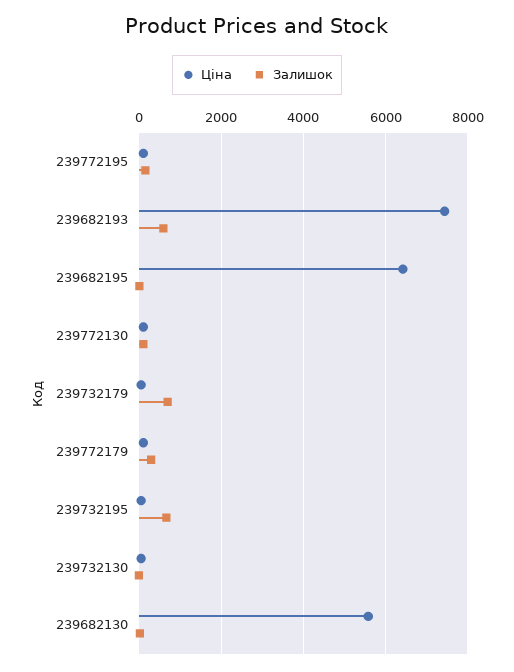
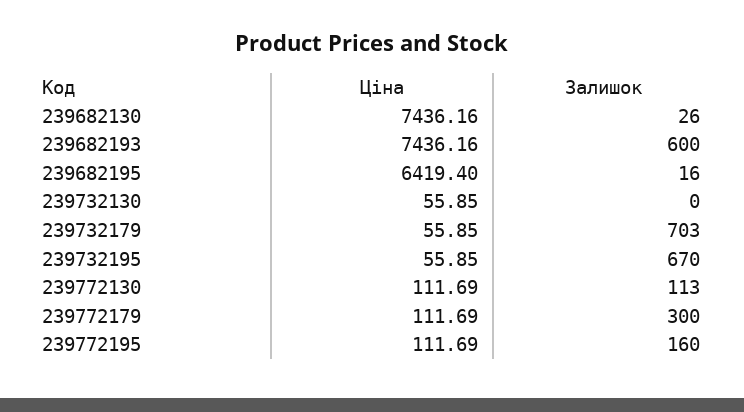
Ціна, 239682130: 5600 -> 7436.16

